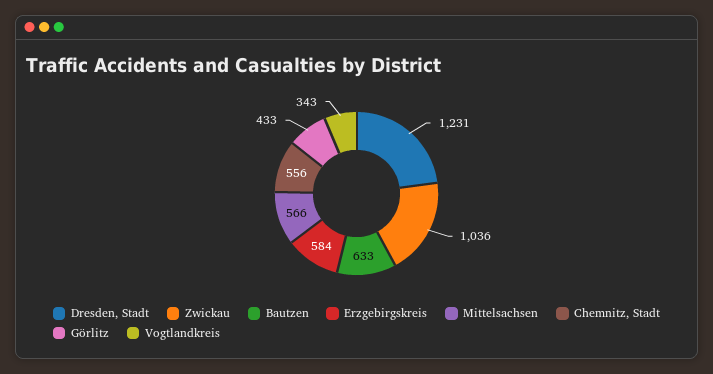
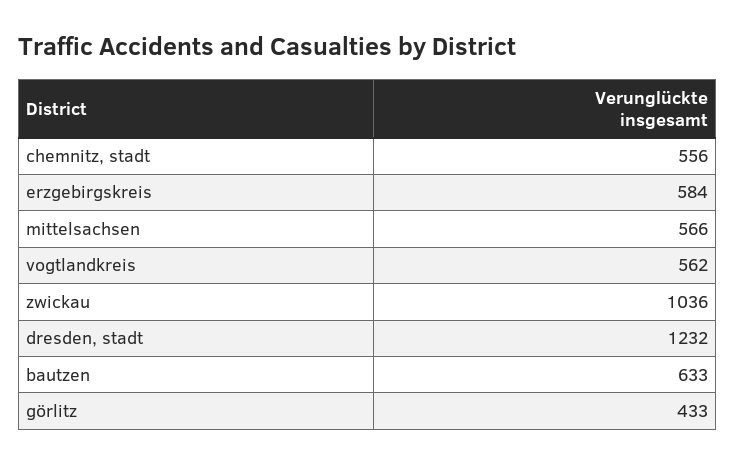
Dresden, Stadt: 1231 -> 1232
Vogtlandkreis: 343 -> 562

